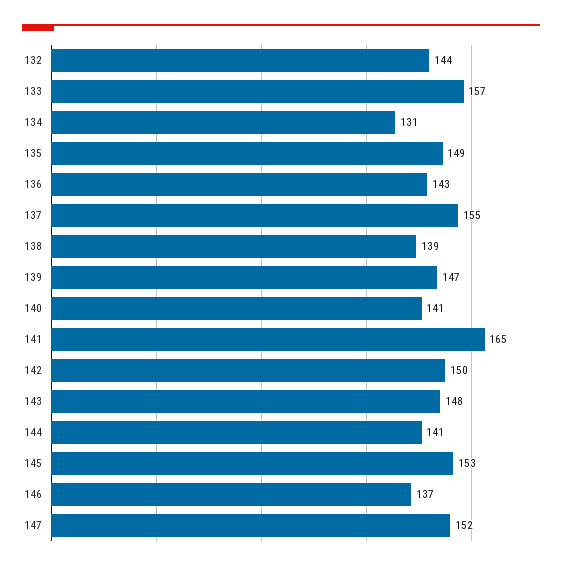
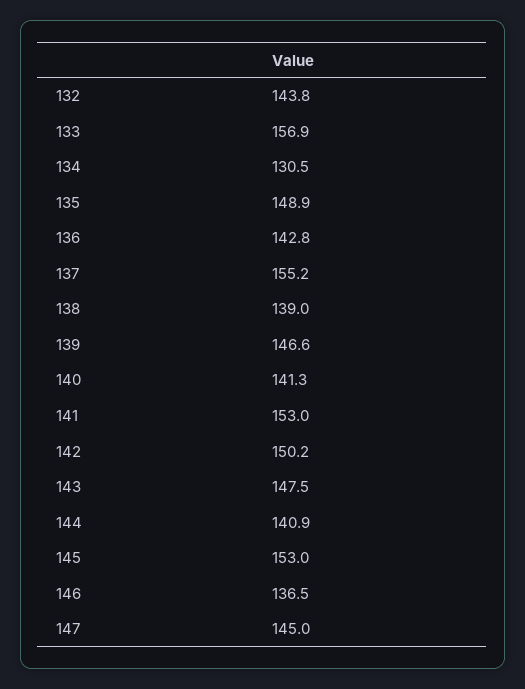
141: 165 -> 153
147: 152 -> 145

